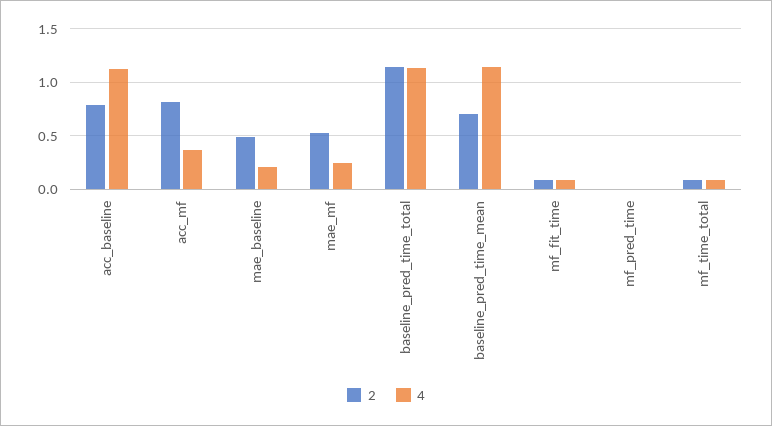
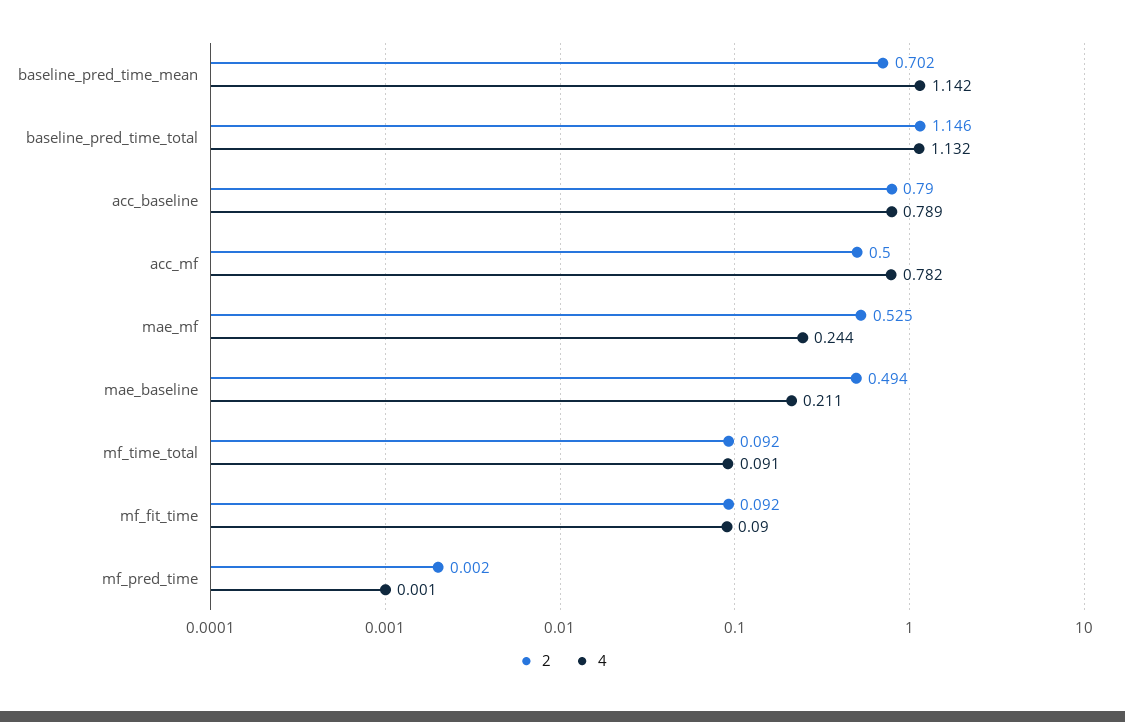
4, acc_baseline: 1.1 -> 0.789
2, acc_mf: 0.8 -> 0.5
4, acc_mf: 0.4 -> 0.782

